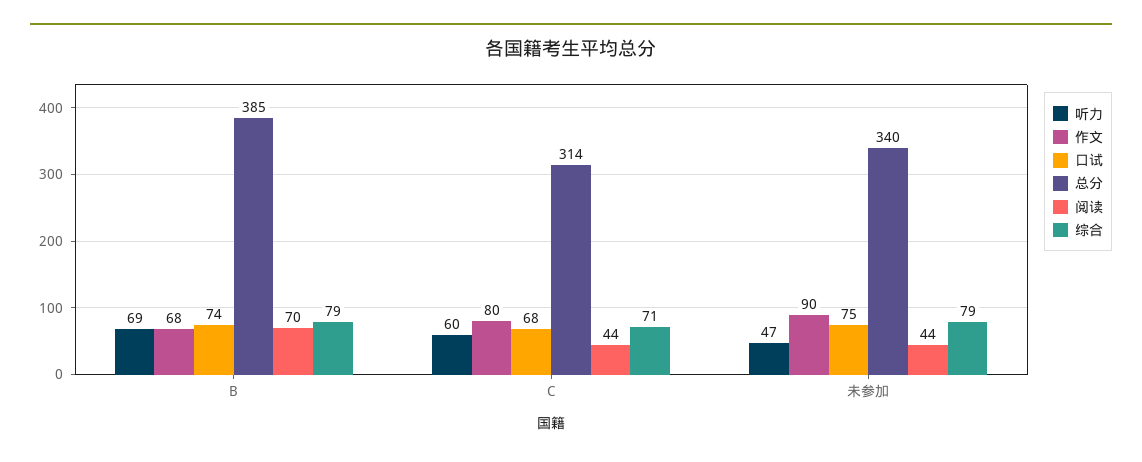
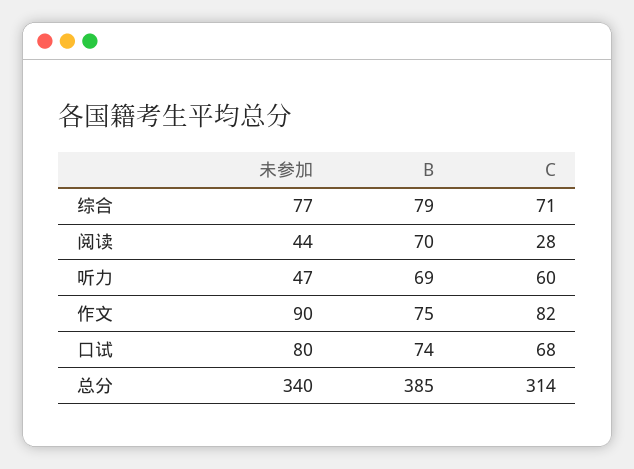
作文, B: 68 -> 75
作文, C: 80 -> 82
阅读, C: 44 -> 28
口试, 未参加: 75 -> 80
综合, 未参加: 79 -> 77

